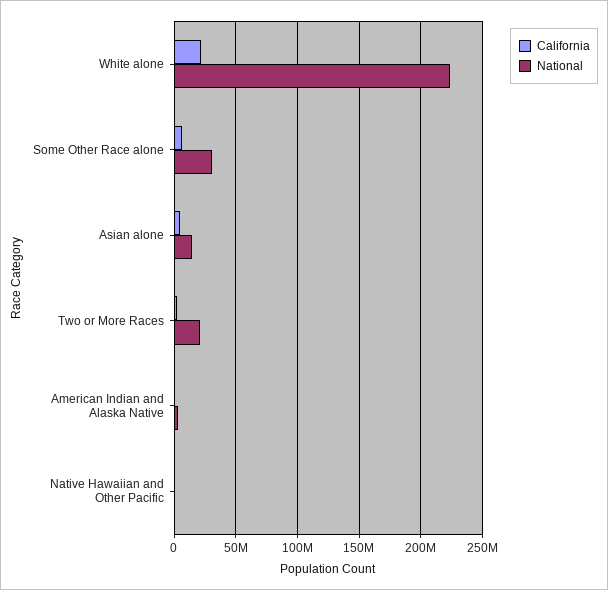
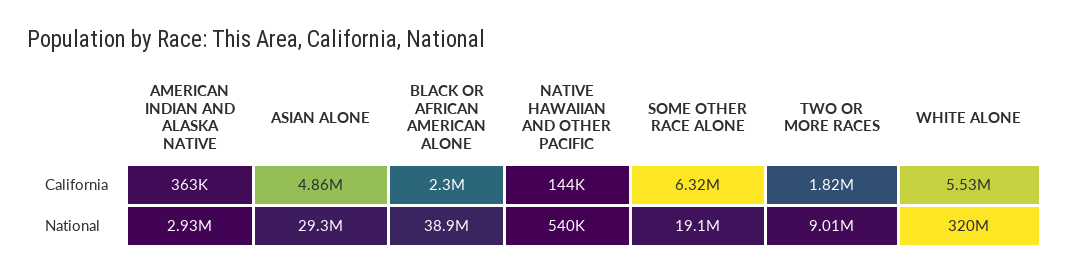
California, White alone: 20000000 -> 5530000
National, White alone: 225000000 -> 320000000
National, Some Other Race alone: 30000000 -> 19100000
National, Asian alone: 15000000 -> 29300000
National, Two or More Races: 20000000 -> 9010000
California, BLACK OR AFRICAN AMERICAN ALONE: none -> 2300000
National, BLACK OR AFRICAN AMERICAN ALONE: none -> 38900000

